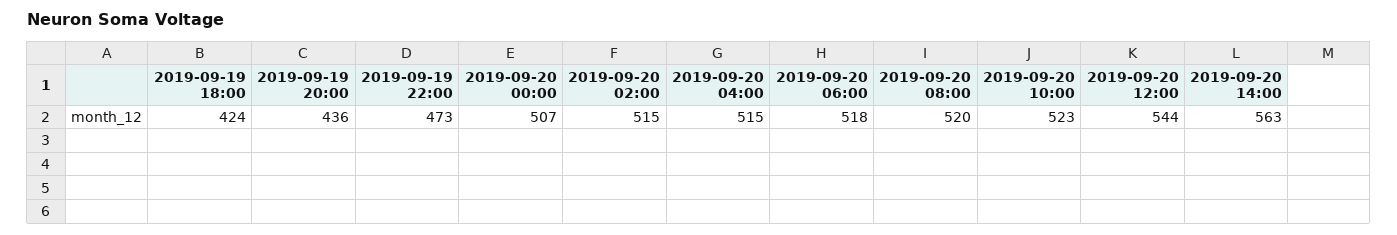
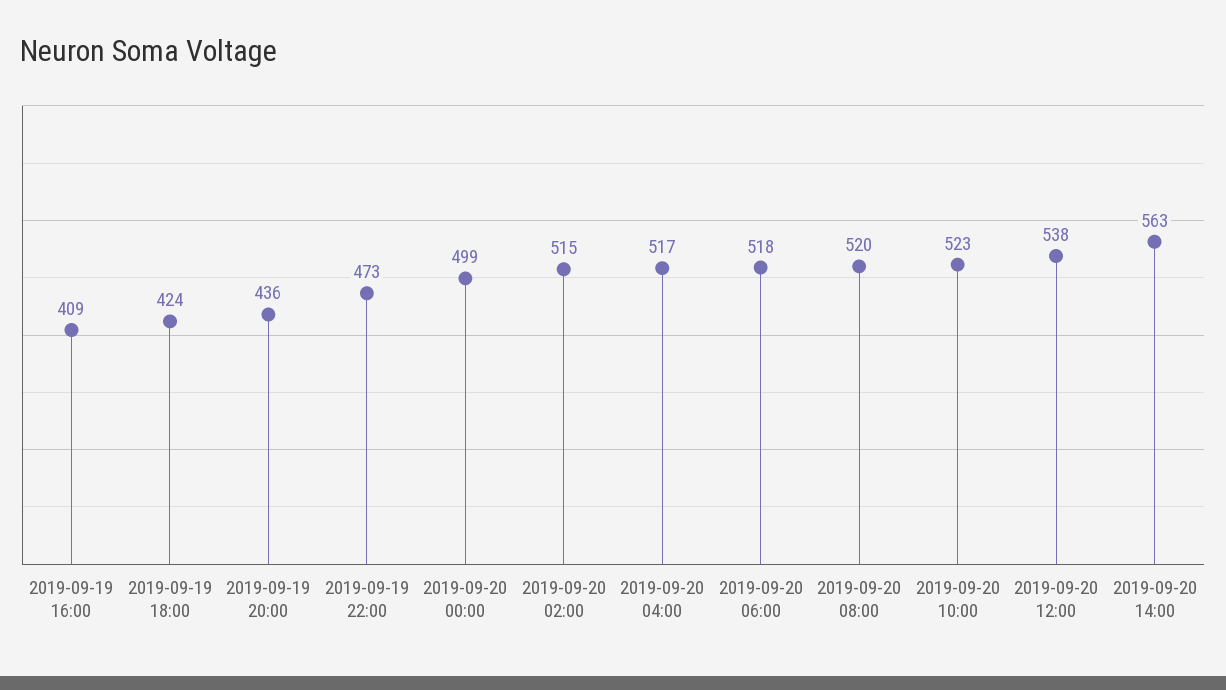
2019-09-20 00:00: 507 -> 499
2019-09-20 04:00: 515 -> 517
2019-09-20 12:00: 544 -> 538
2019-09-19 16:00: none -> 409

